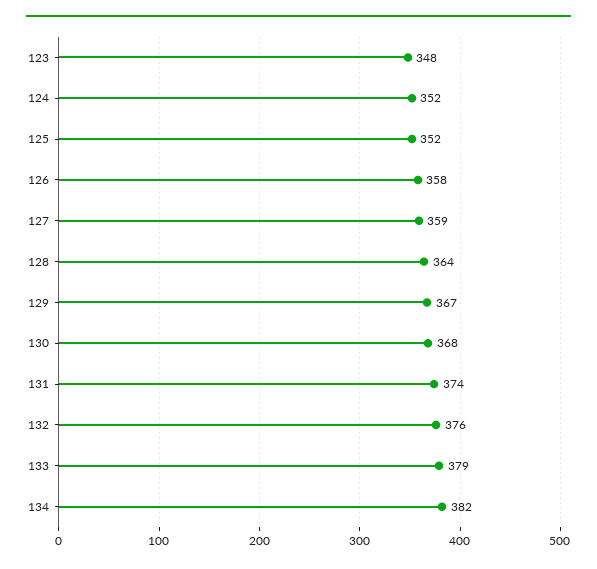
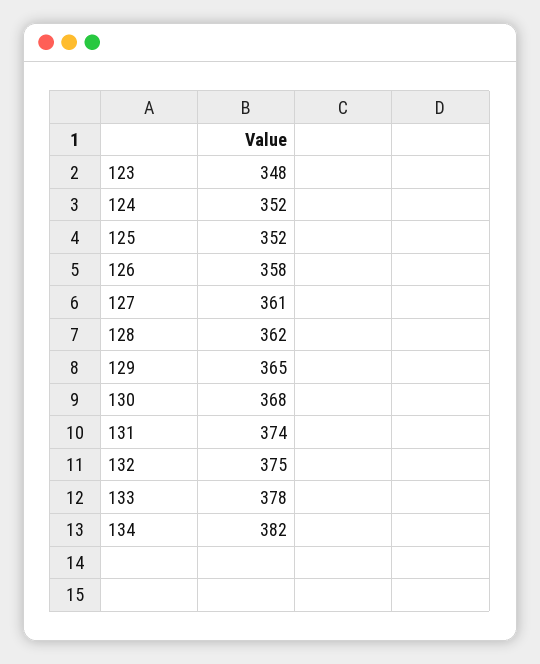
127: 359 -> 361
128: 364 -> 362
129: 367 -> 365
132: 376 -> 375
133: 379 -> 378

